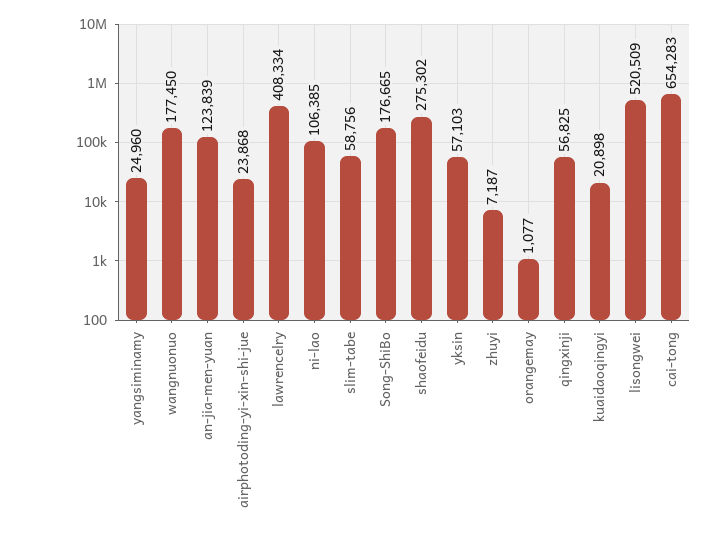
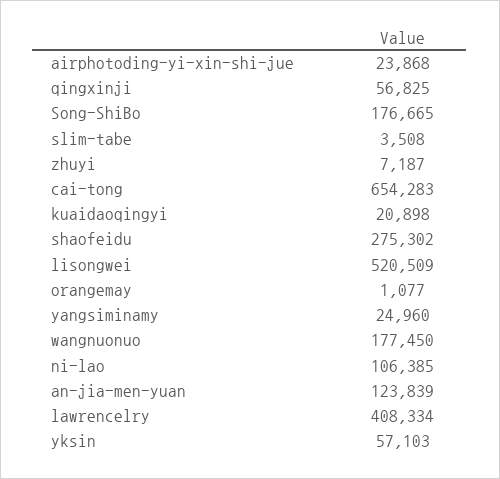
slim-tabe: 58756 -> 3508

